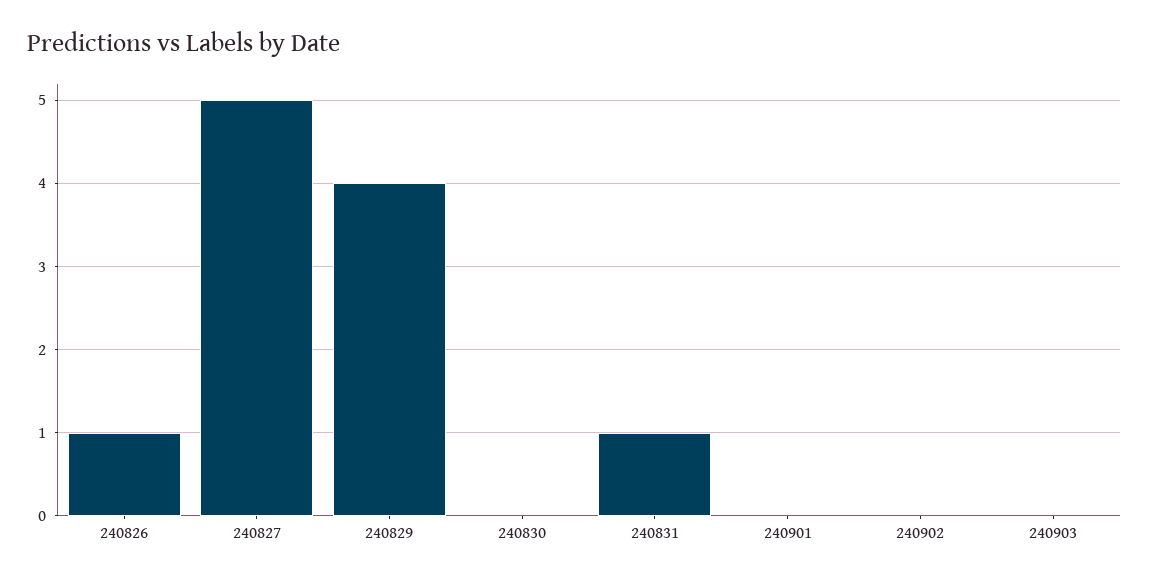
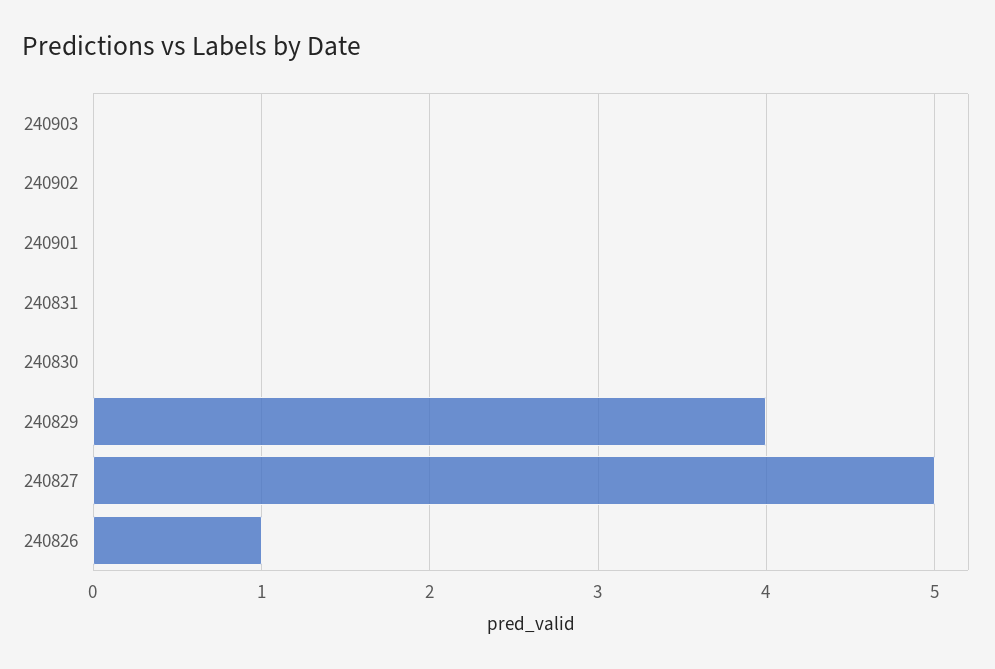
240831: 1 -> 0

